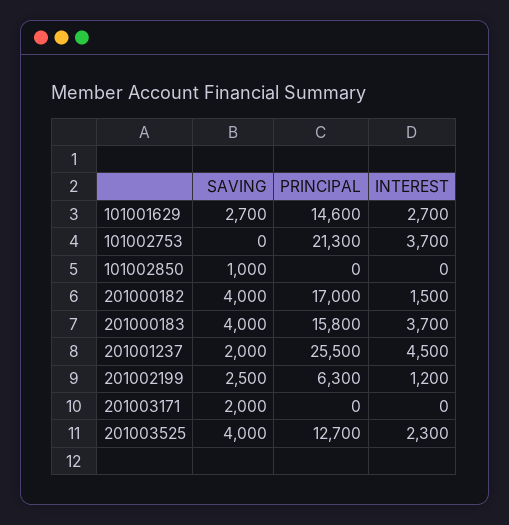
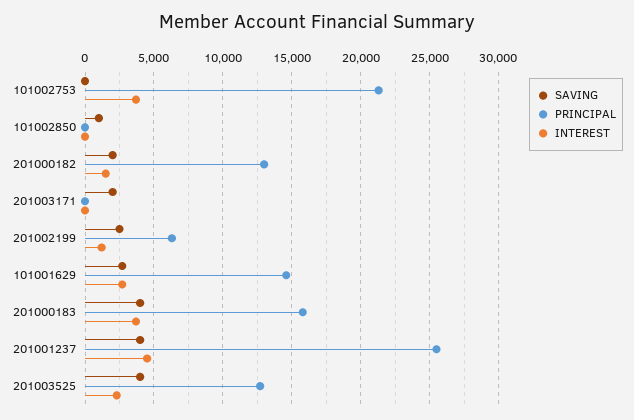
SAVING, 201000182: 4000 -> 2000
PRINCIPAL, 201000182: 17000 -> 13000
SAVING, 201001237: 2000 -> 4000

